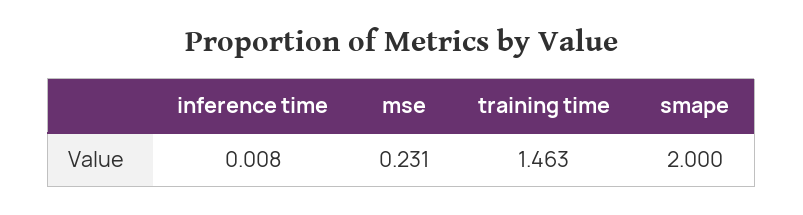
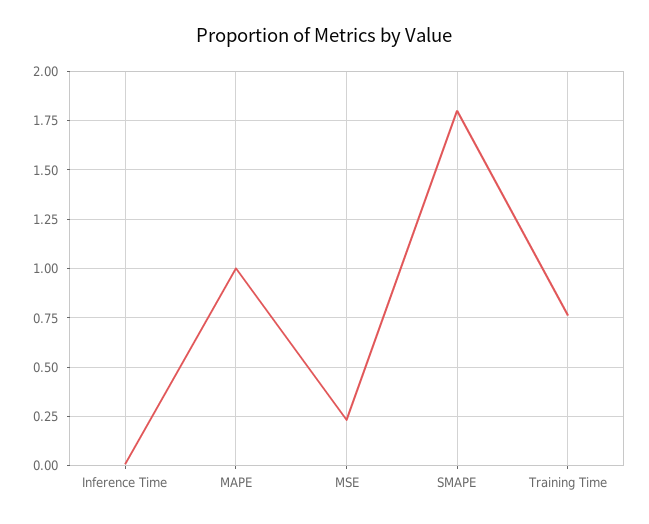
training time: 1.463 -> 0.75
smape: 2 -> 1.8
MAPE: none -> 1

